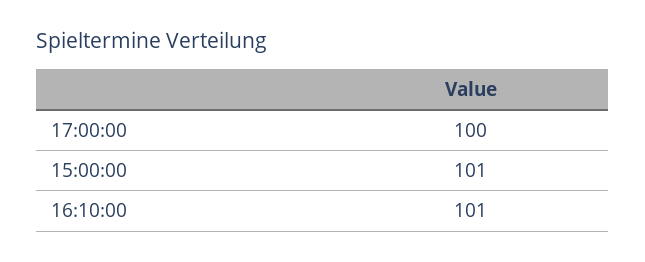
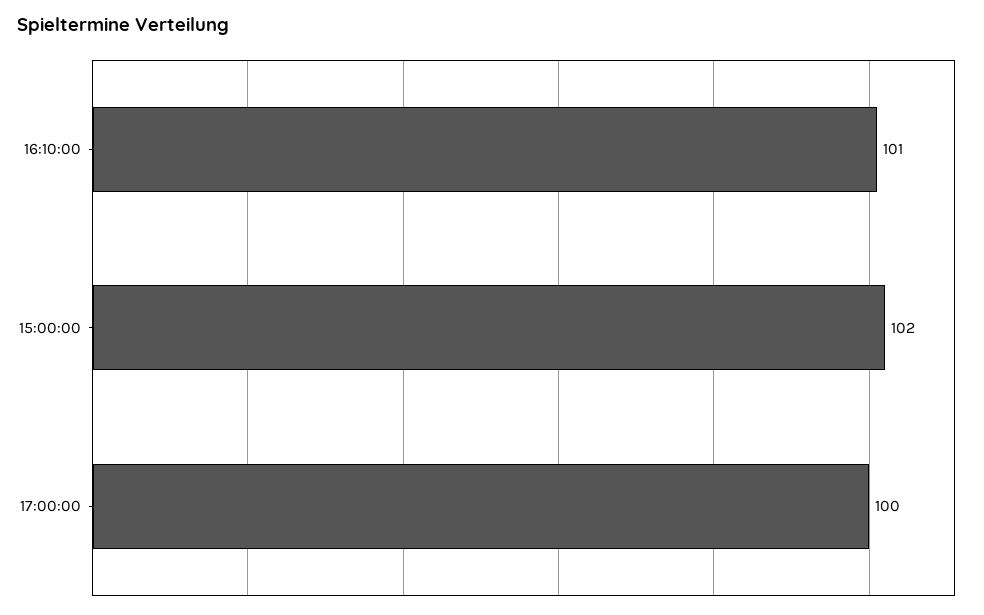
15:00:00: 101 -> 102

